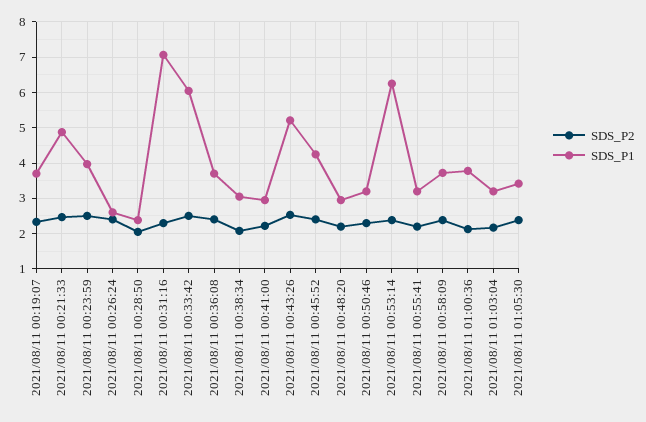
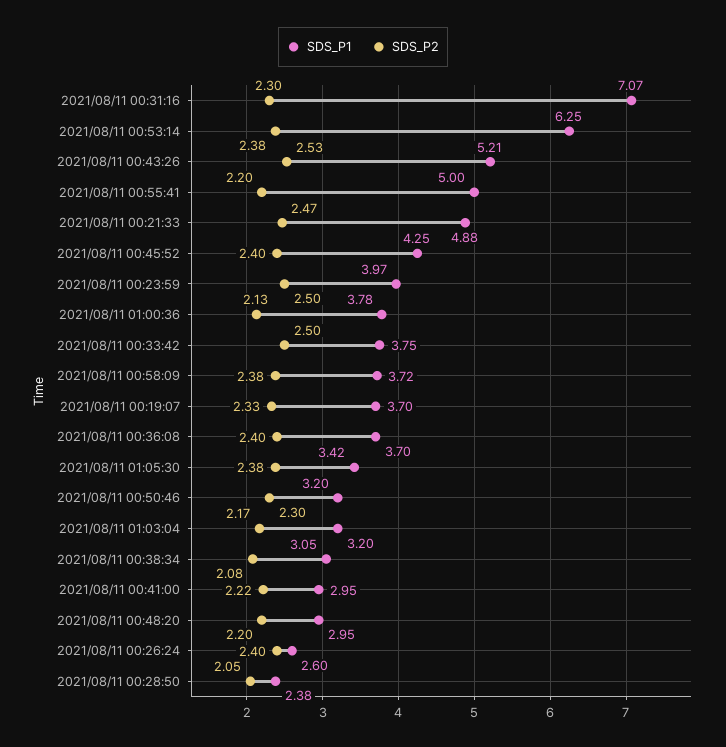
SDS_P1, 2021/08/11 00:33:42: 6 -> 3.75
SDS_P1, 2021/08/11 00:55:41: 3.2 -> 5

